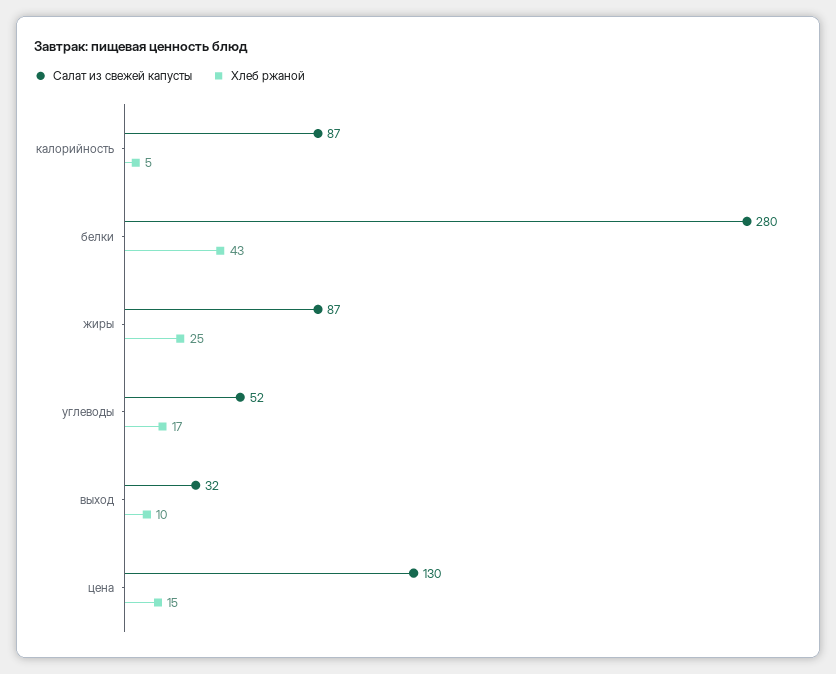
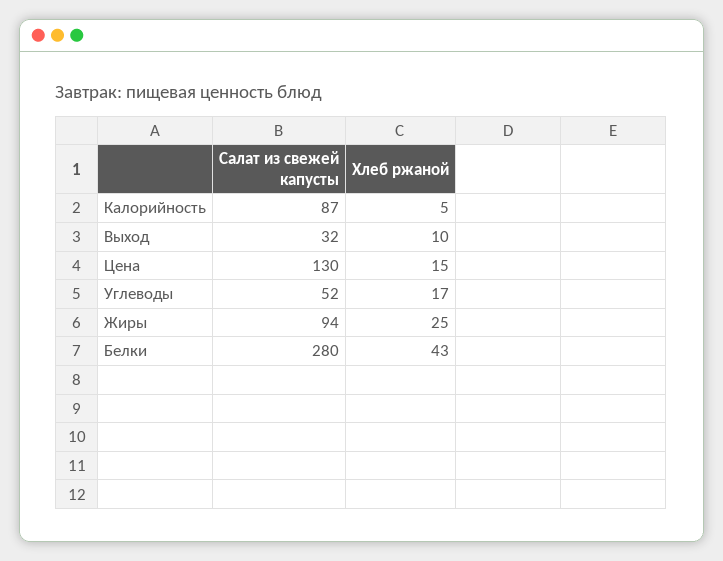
Салат из свежей капусты, жиры: 87 -> 94

